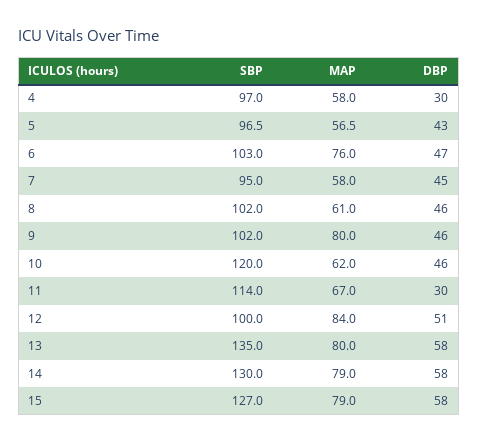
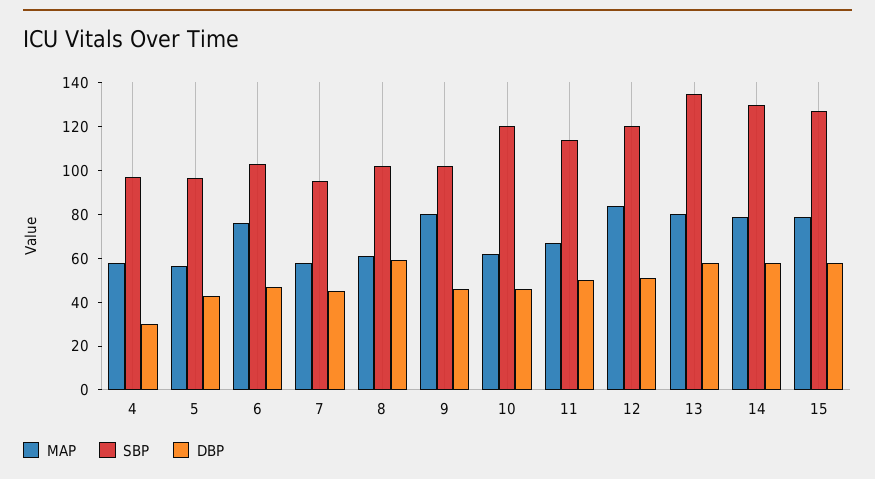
DBP, 8: 46 -> 60
DBP, 11: 30 -> 50
SBP, 12: 100 -> 120

